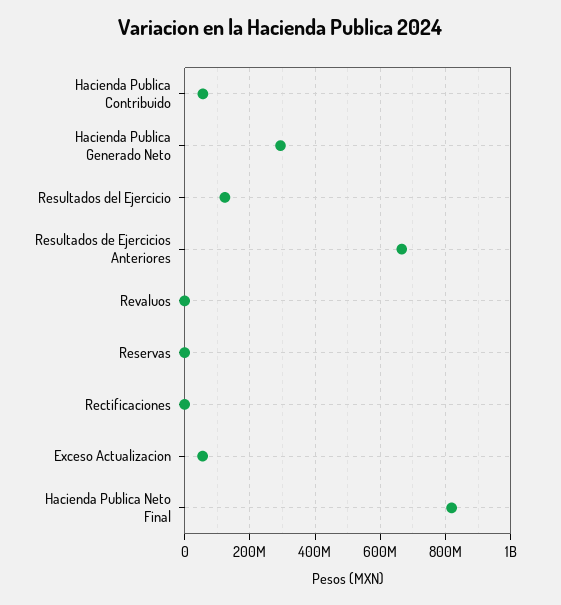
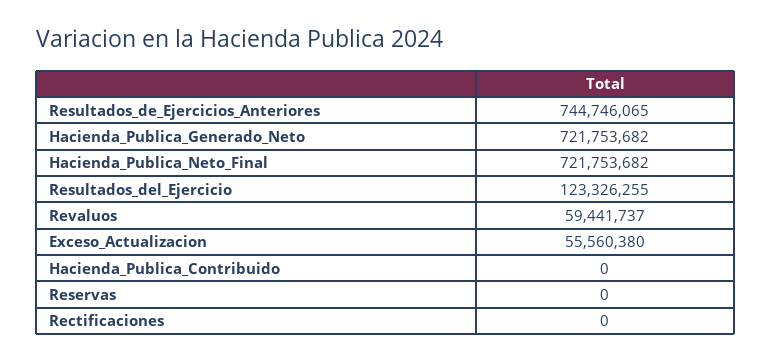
Hacienda Publica Contribuido: 60000000 -> 0
Hacienda Publica Generado Neto: 300000000 -> 721753682
Resultados de Ejercicios Anteriores: 660000000 -> 744746065
Revaluos: 0 -> 59441737
Hacienda Publica Neto Final: 820000000 -> 721753682

